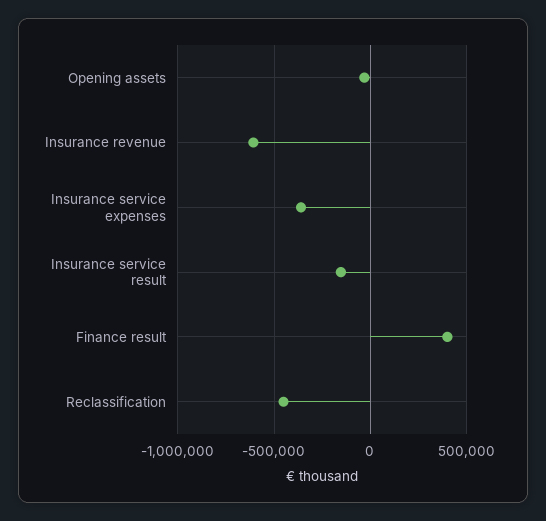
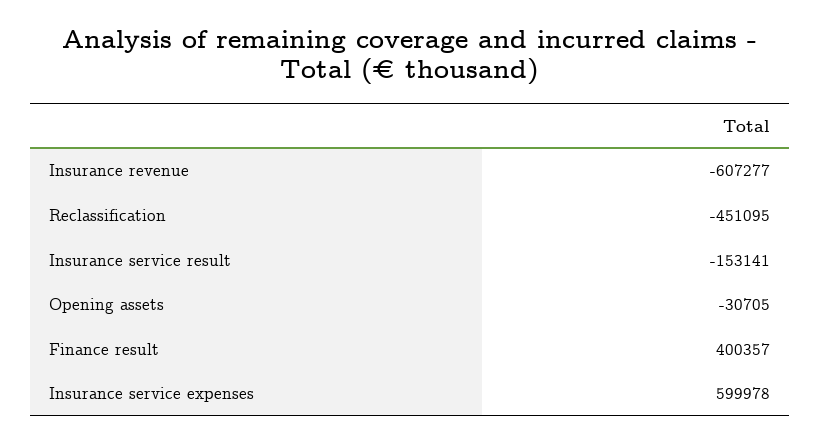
Insurance service expenses: -350000 -> 599978

